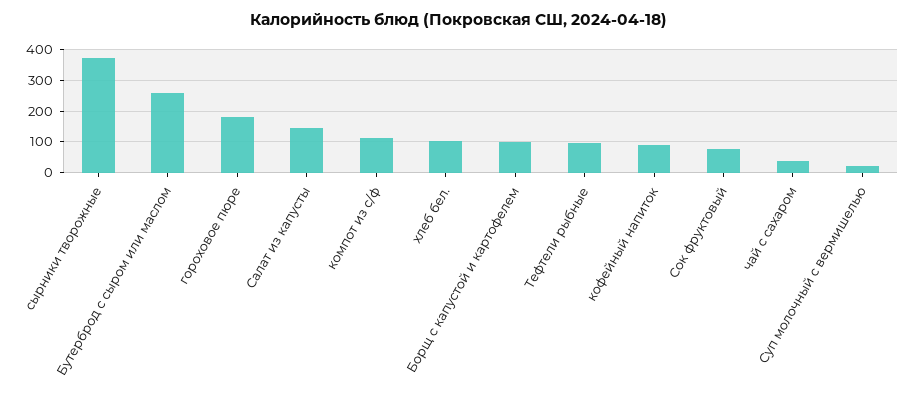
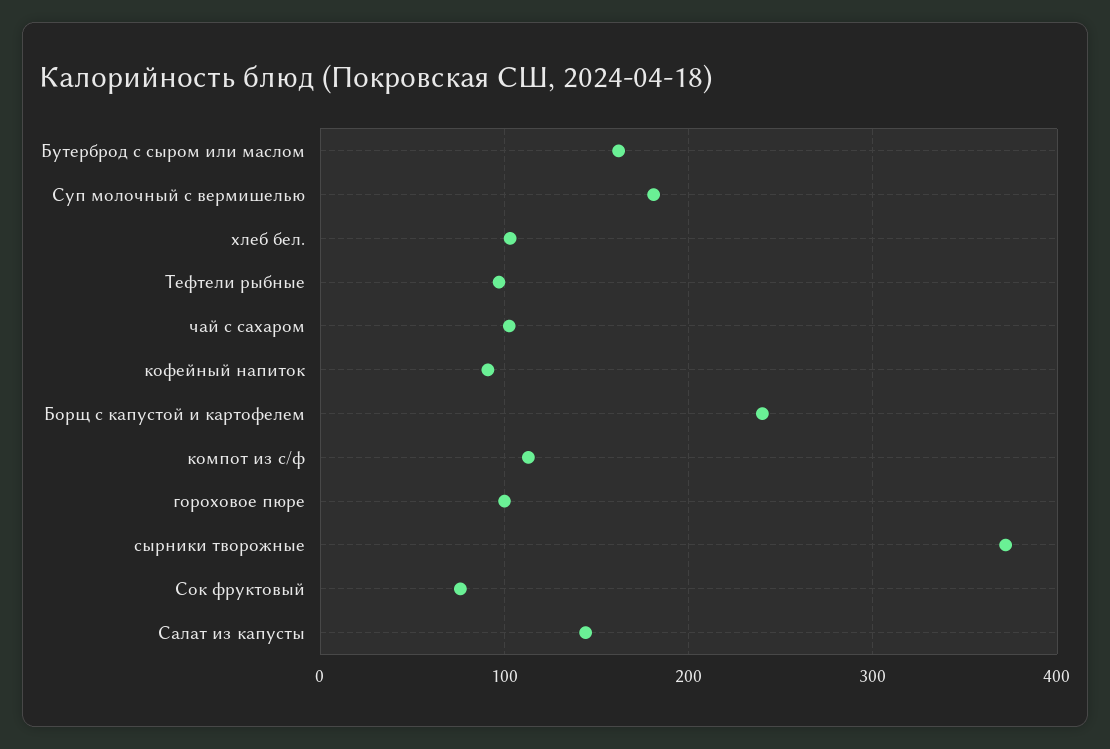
Бутерброд с сыром или маслом: 260 -> 160
гороховое пюре: 180 -> 100
Борщ с капустой и картофелем: 100 -> 240
чай с сахаром: 40 -> 100
Суп молочный с вермишелью: 20 -> 180

